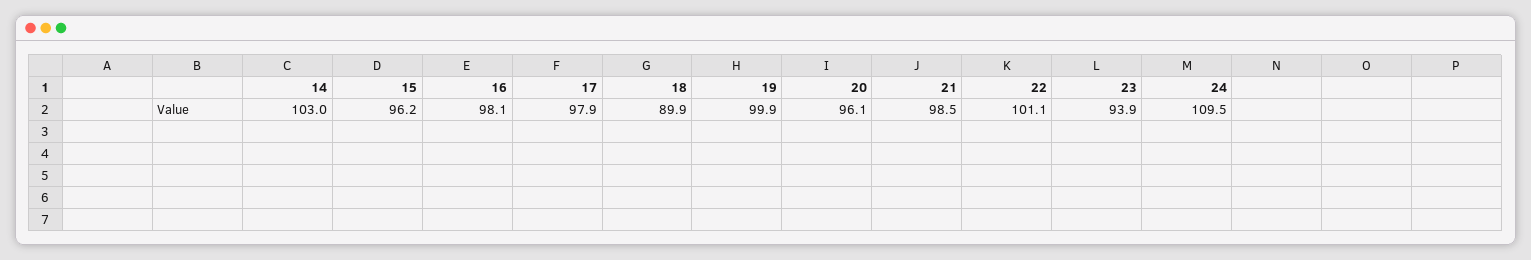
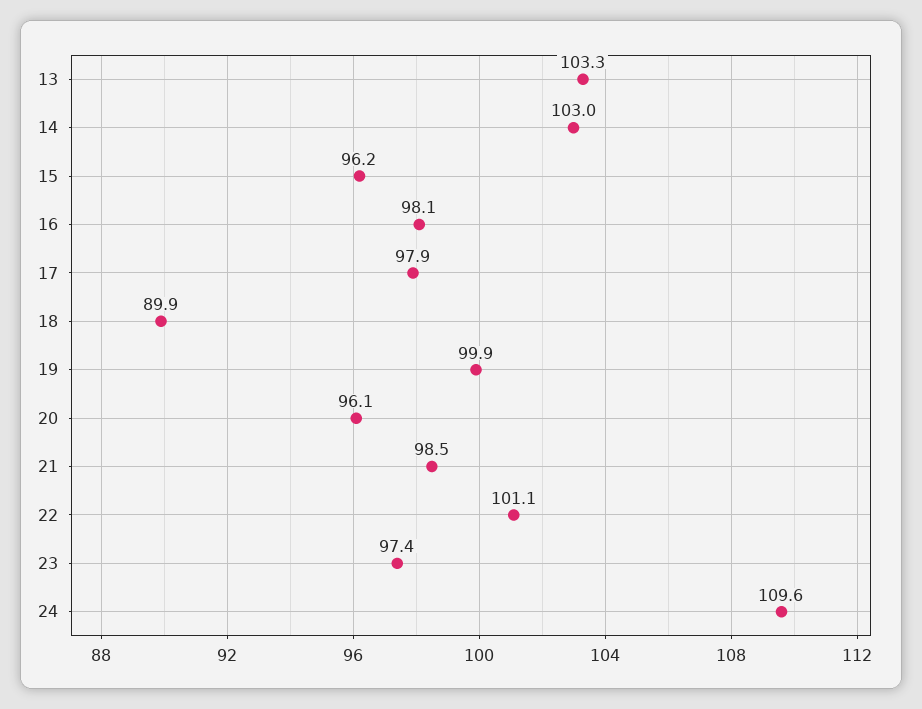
23: 93.9 -> 97.4
24: 109.5 -> 109.6
13: none -> 103.3

